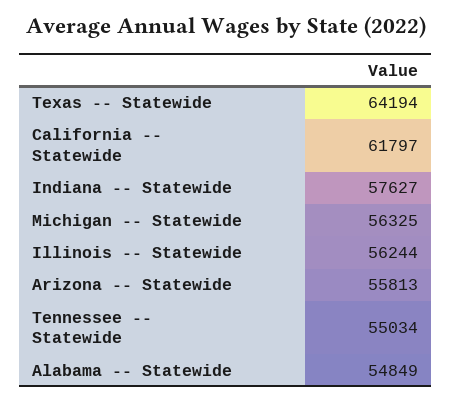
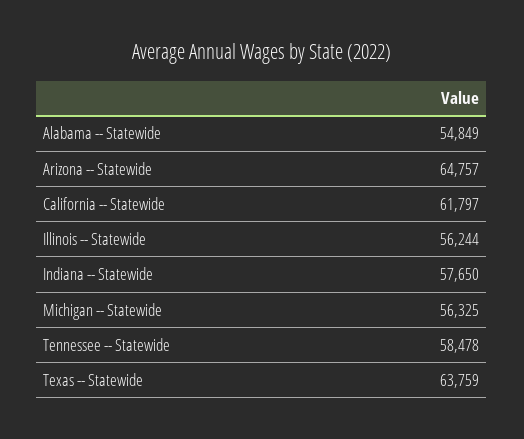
Texas -- Statewide: 64194 -> 63759
Indiana -- Statewide: 57627 -> 57650
Arizona -- Statewide: 55813 -> 64757
Tennessee -- Statewide: 55034 -> 58478

